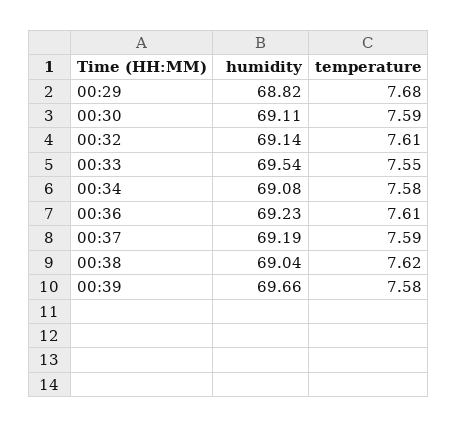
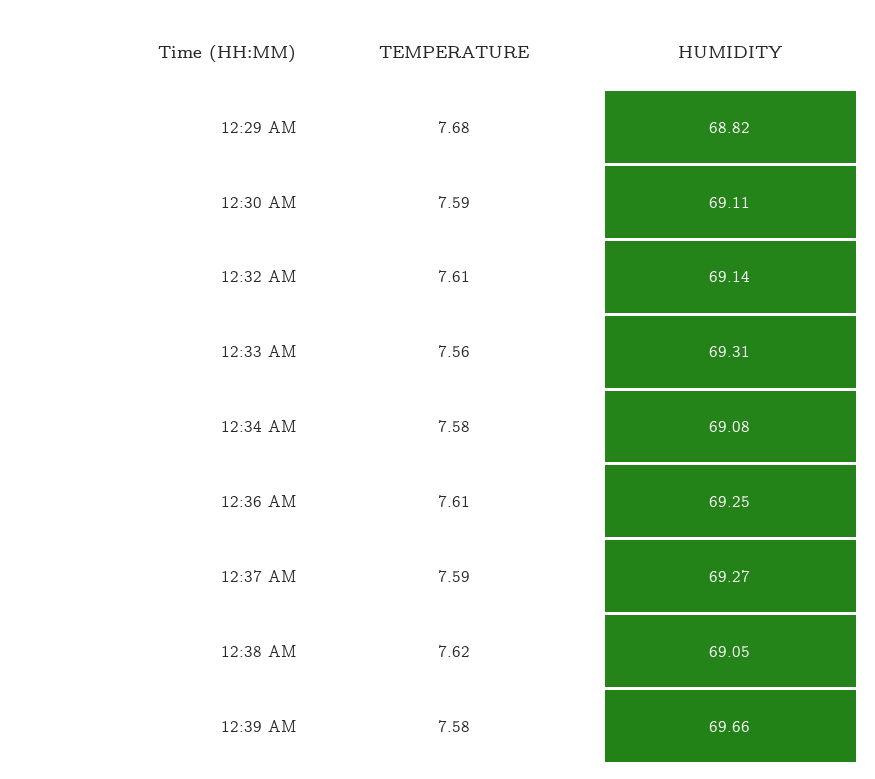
humidity, 00:33: 69.54 -> 69.31
temperature, 00:33: 7.55 -> 7.56
humidity, 00:36: 69.23 -> 69.25
humidity, 00:37: 69.19 -> 69.27
humidity, 00:38: 69.04 -> 69.05

